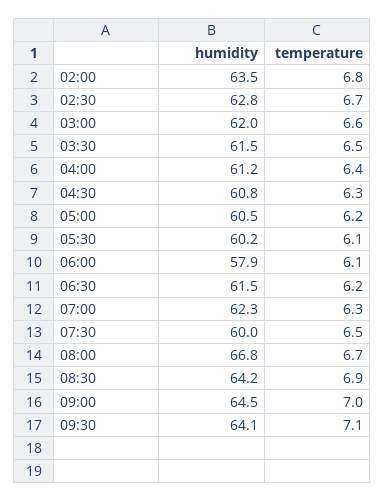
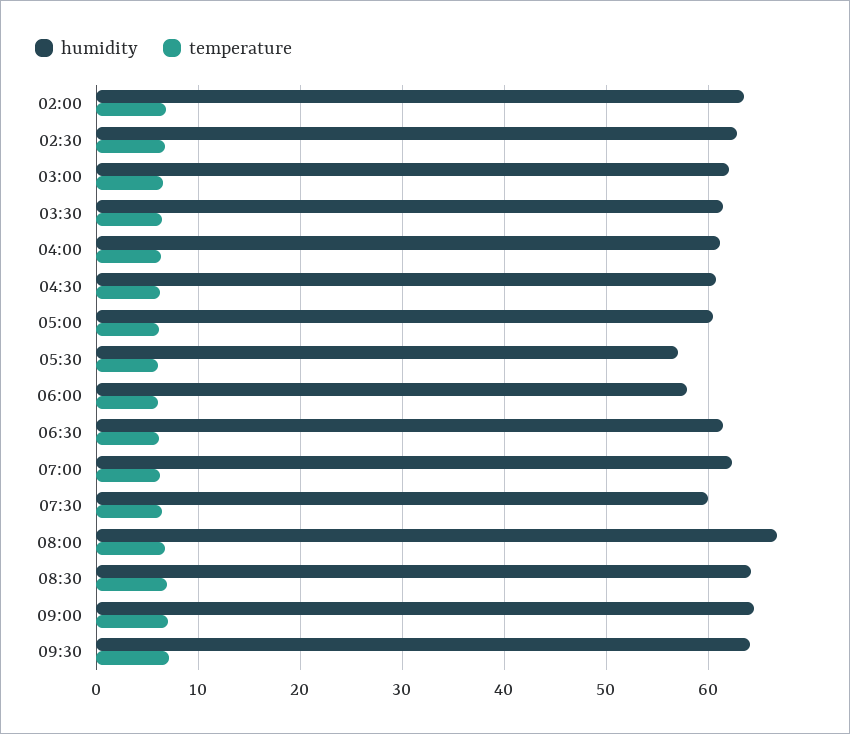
humidity, 05:30: 60.2 -> 57

